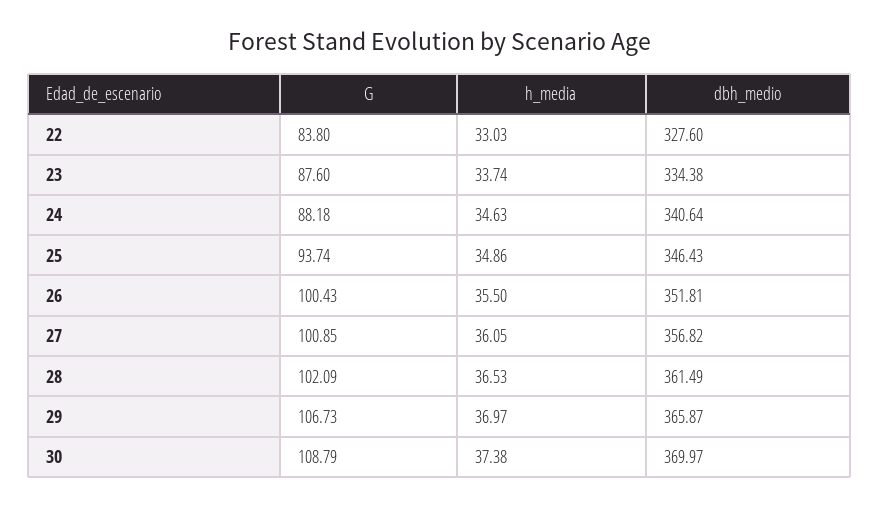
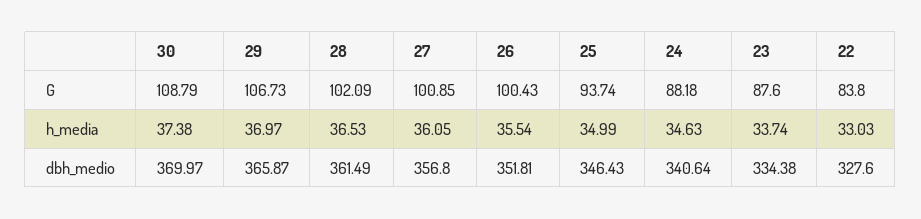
h_media, 25: 34.86 -> 34.99
h_media, 26: 35.5 -> 35.54
dbh_medio, 27: 356.82 -> 356.8

